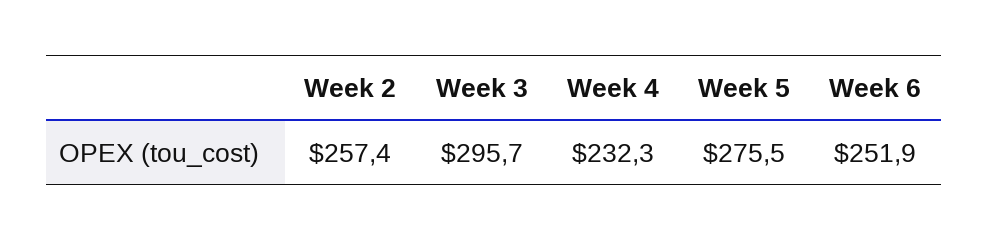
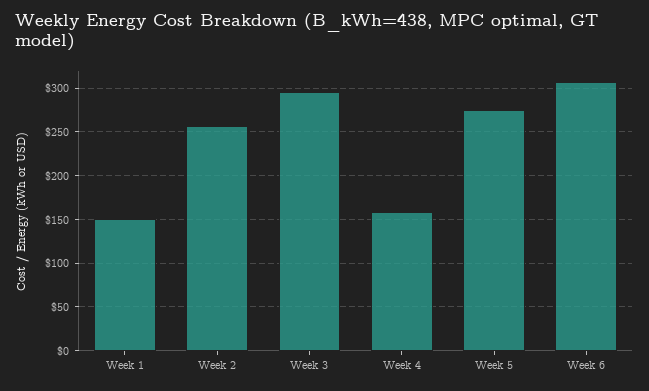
Week 4: 232.3 -> 160
Week 6: 251.9 -> 310
Week 1: none -> 150

